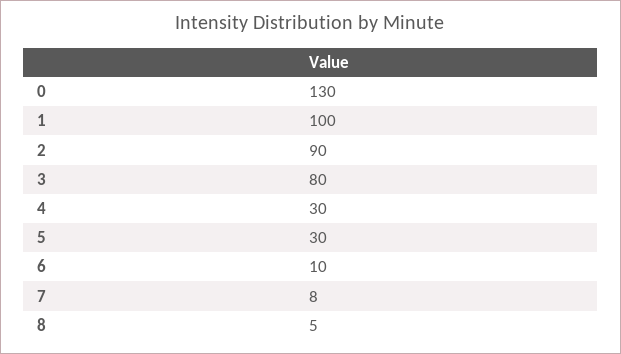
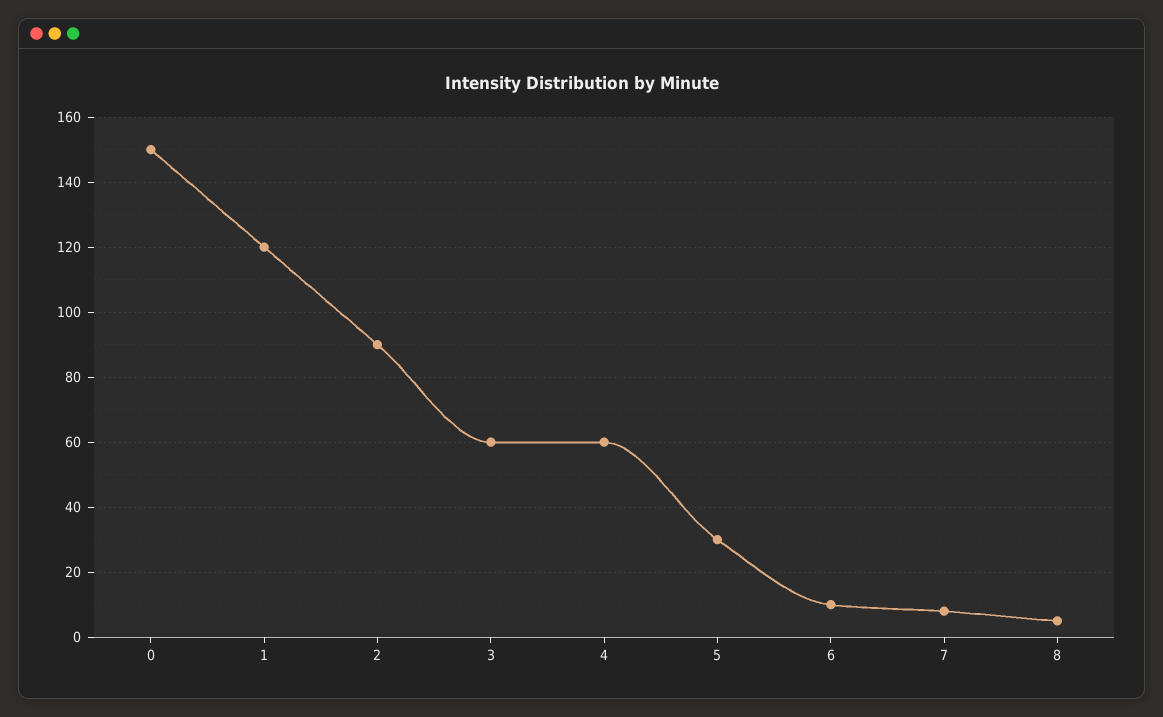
0: 130 -> 150
1: 100 -> 120
3: 80 -> 60
4: 30 -> 60

